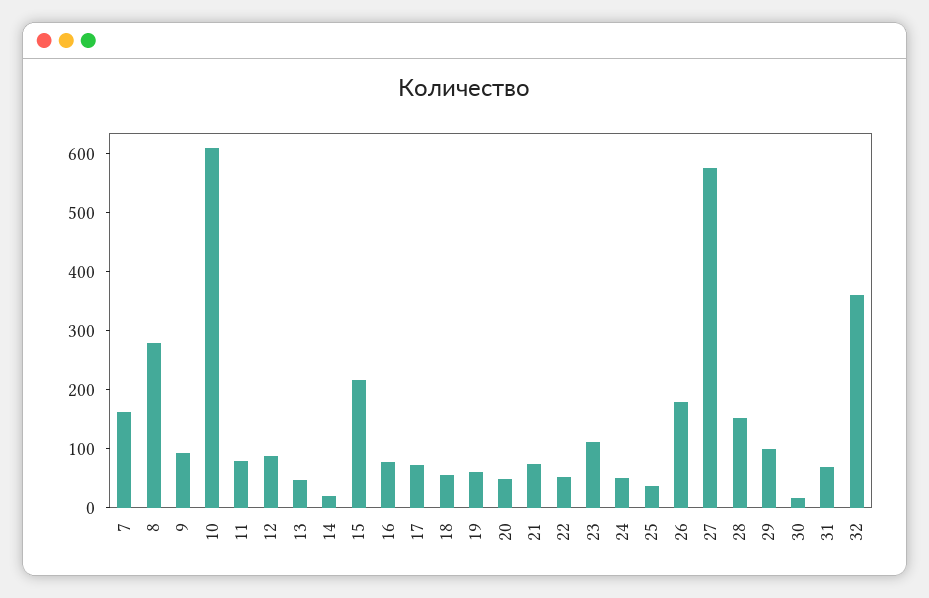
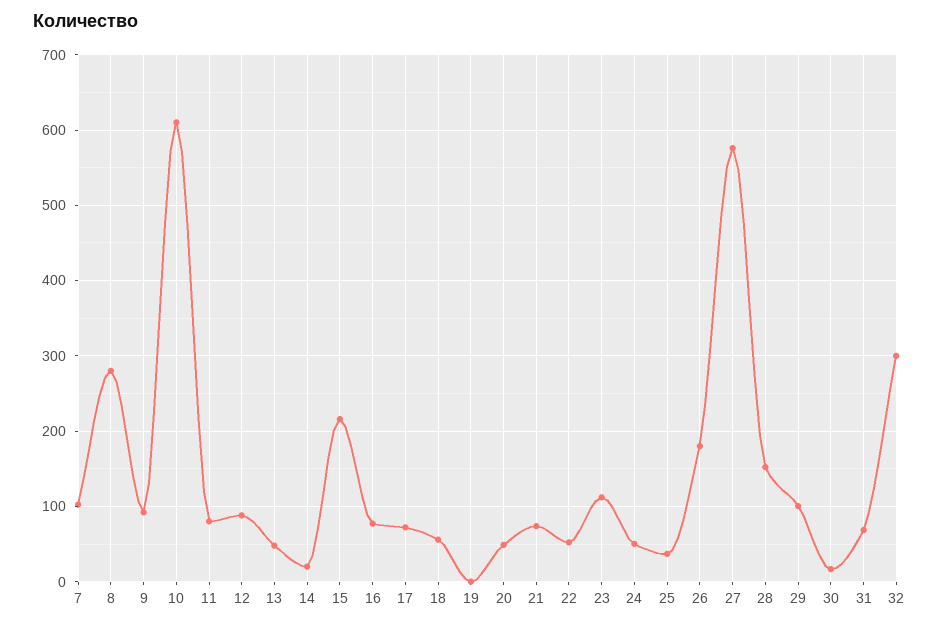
7: 160 -> 100
19: 60 -> 0
32: 360 -> 300

